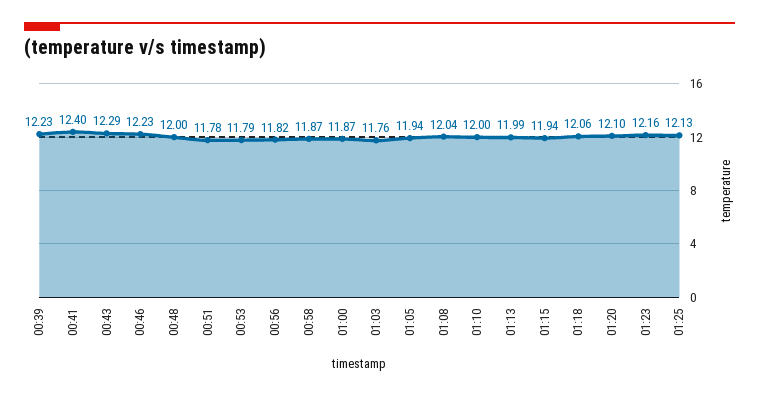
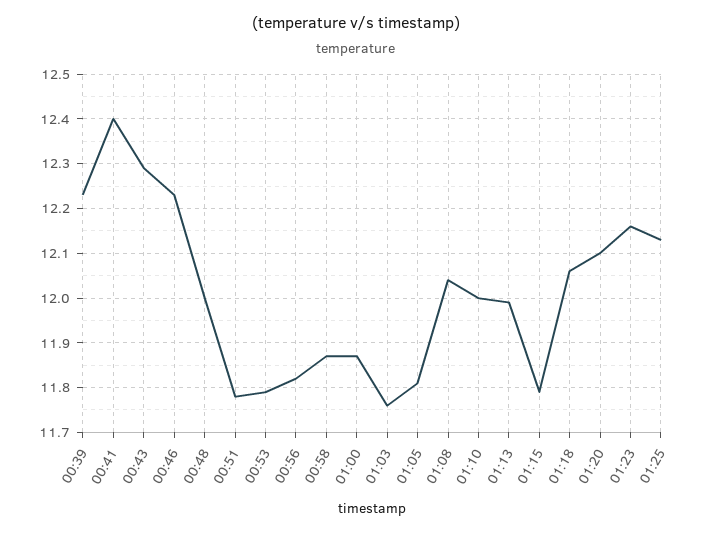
01:05: 11.94 -> 11.8
01:15: 11.94 -> 11.8

